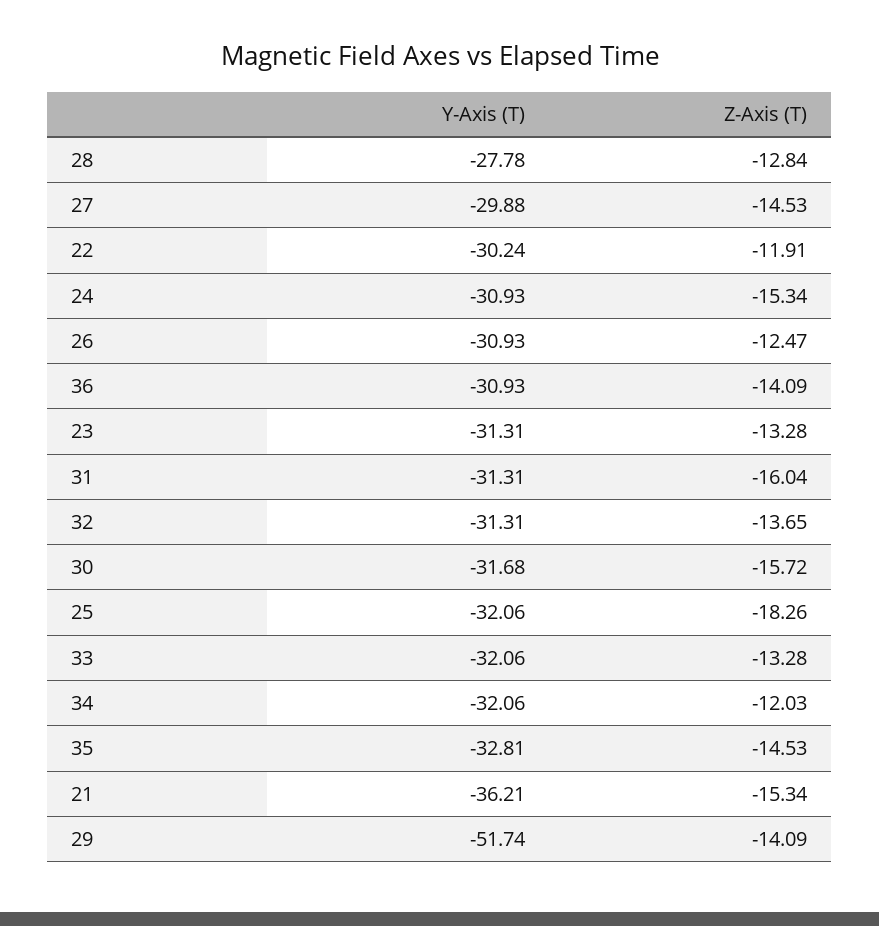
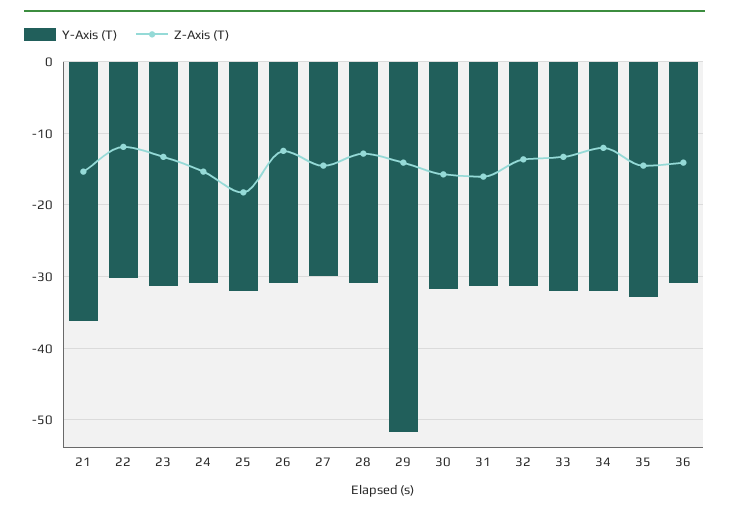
Y-Axis (T), 28: -27.78 -> -31

